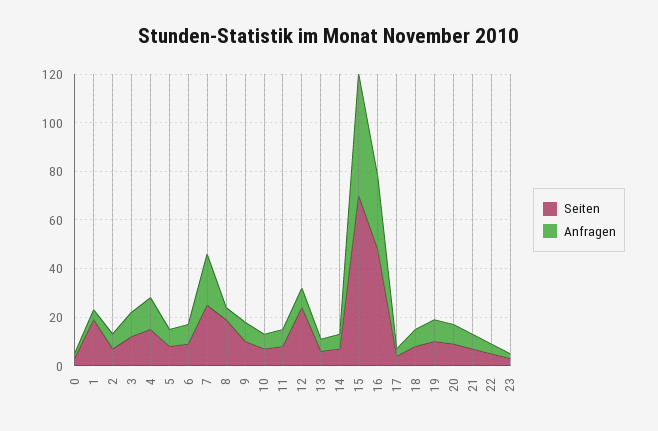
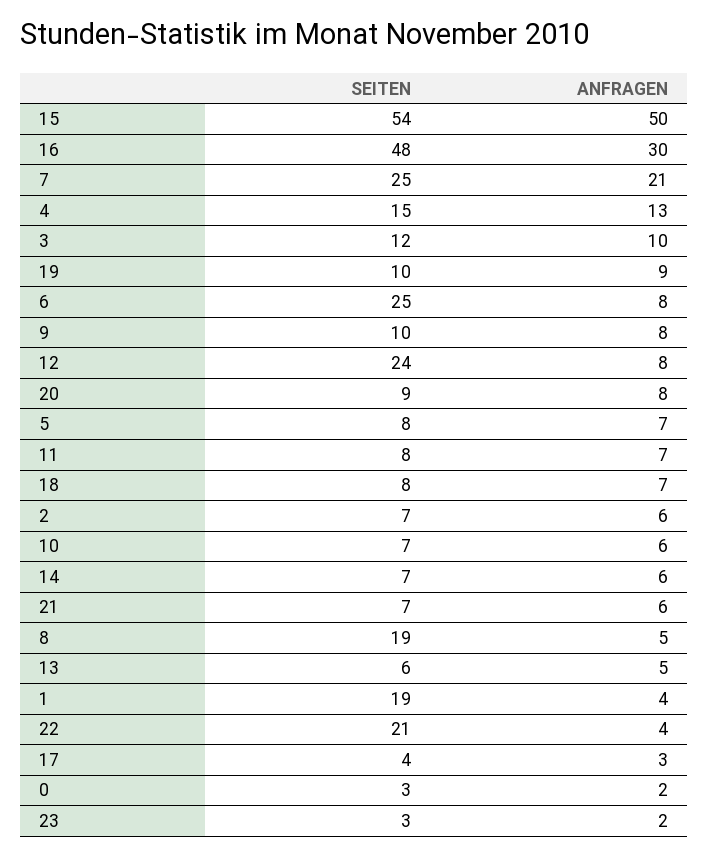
Seiten, 6: 10 -> 25
Seiten, 15: 70 -> 54
Seiten, 22: 5 -> 21

